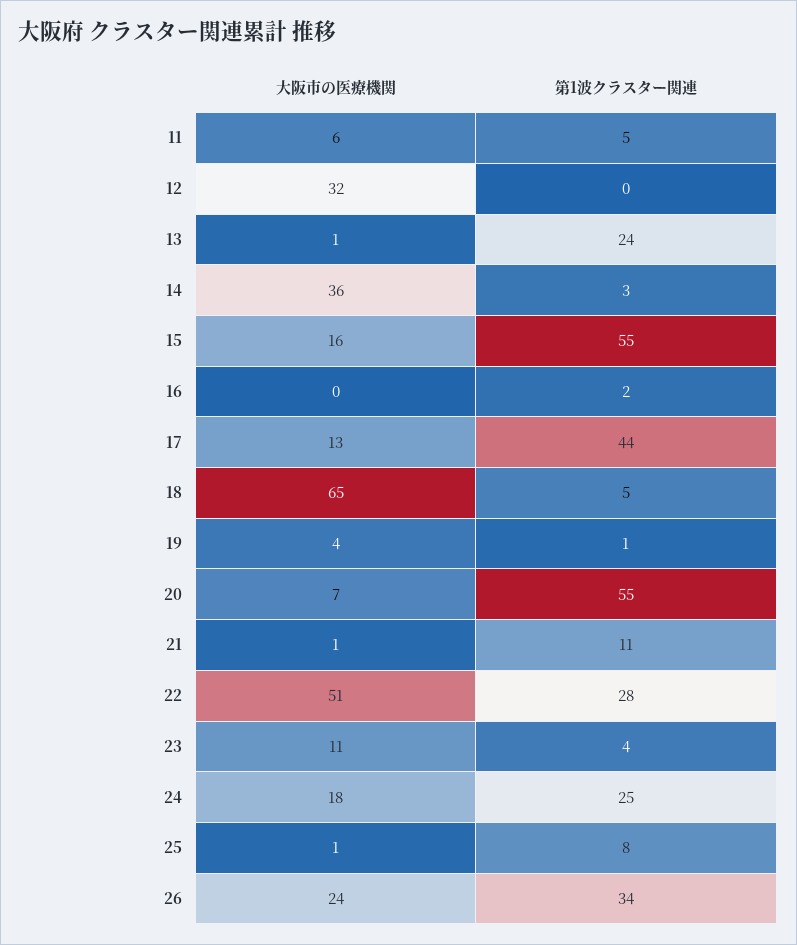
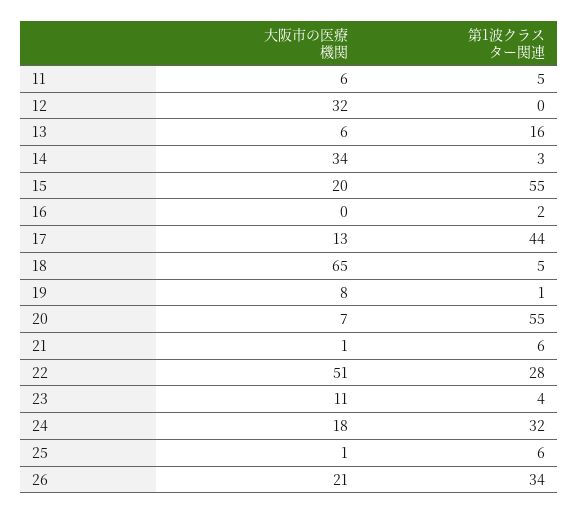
大阪市の医療機関, 13: 1 -> 6
第1波クラスター関連, 13: 24 -> 16
大阪市の医療機関, 14: 36 -> 34
大阪市の医療機関, 15: 16 -> 20
大阪市の医療機関, 19: 4 -> 8
第1波クラスター関連, 21: 11 -> 6
第1波クラスター関連, 24: 25 -> 32
第1波クラスター関連, 25: 8 -> 6
大阪市の医療機関, 26: 24 -> 21

